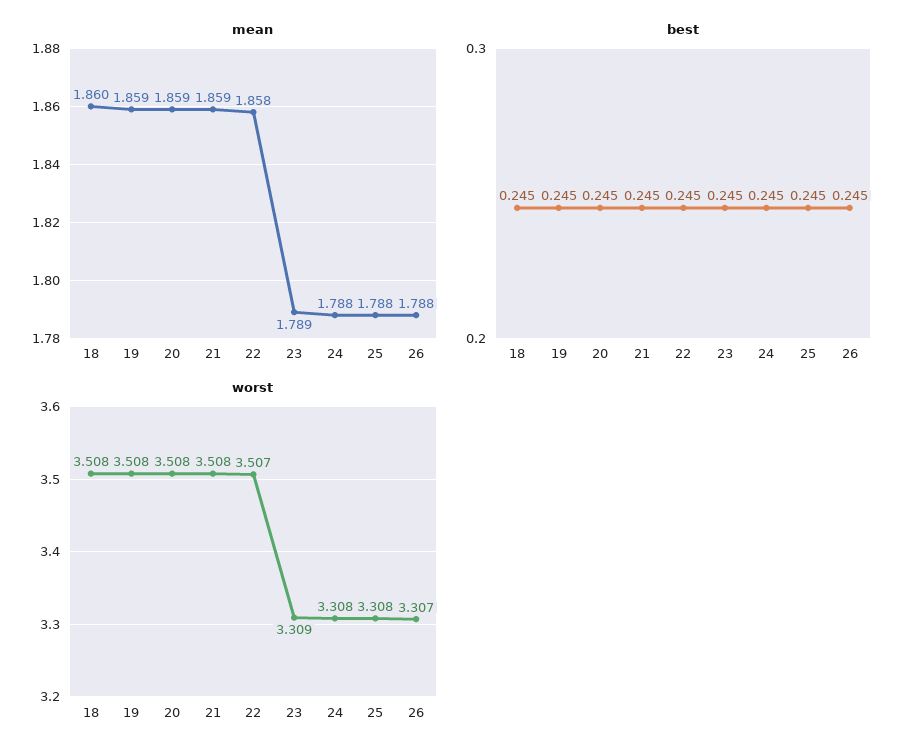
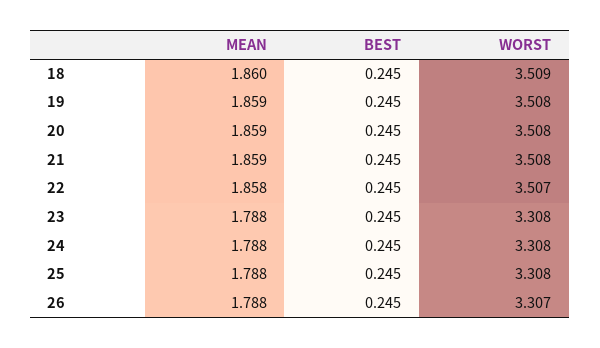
mean, 23: 1.789 -> 1.788
worst, 18: 3.508 -> 3.509
worst, 23: 3.309 -> 3.308

